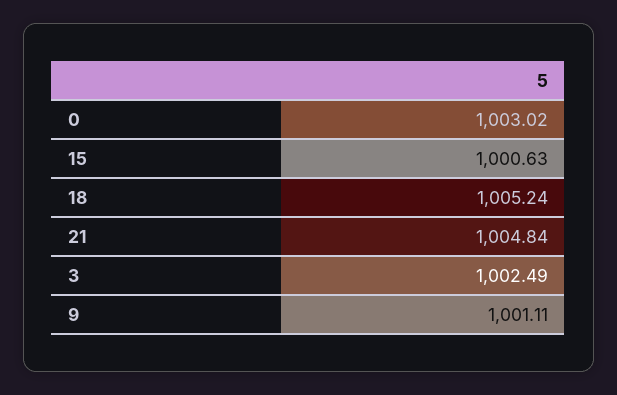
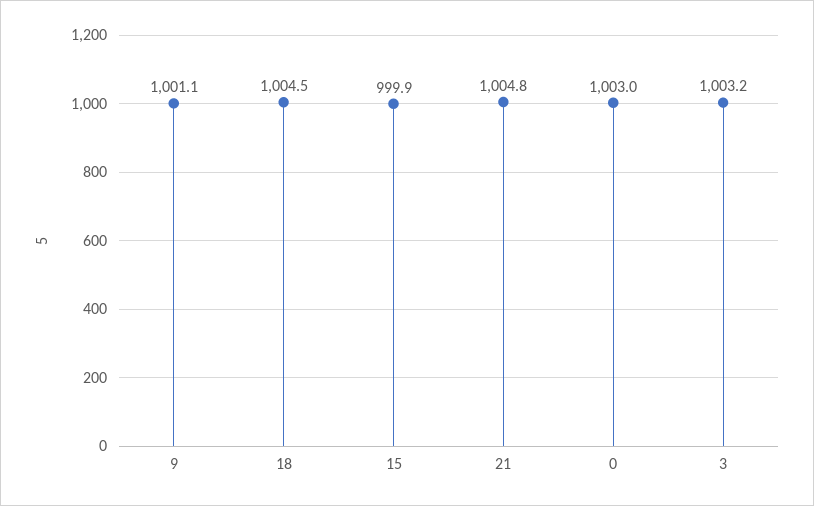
15: 1000.63 -> 999.9
18: 1005.24 -> 1004.5
3: 1002.49 -> 1003.2

